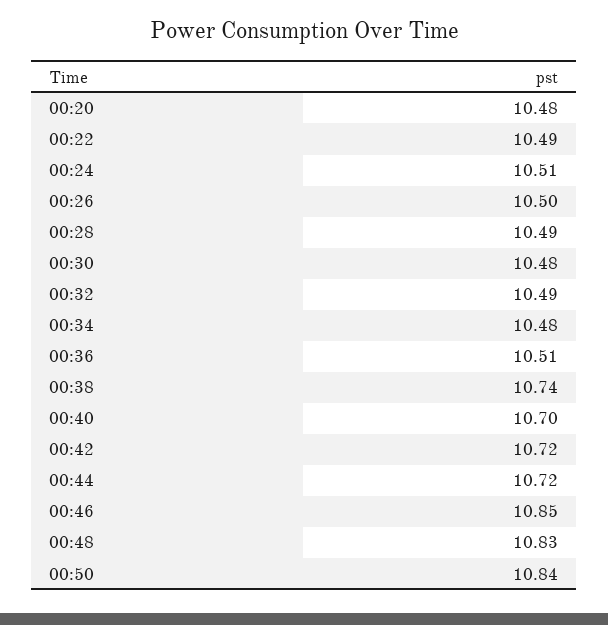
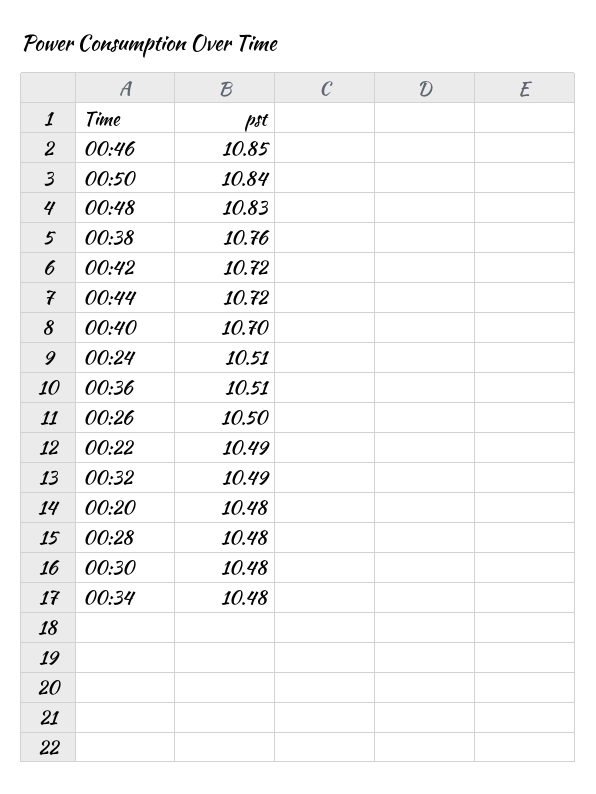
00:28: 10.49 -> 10.48
00:38: 10.74 -> 10.76

